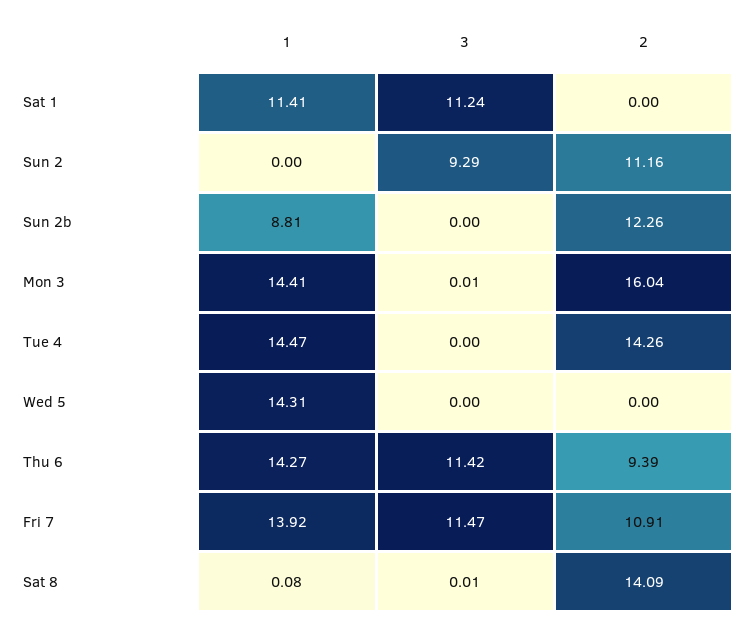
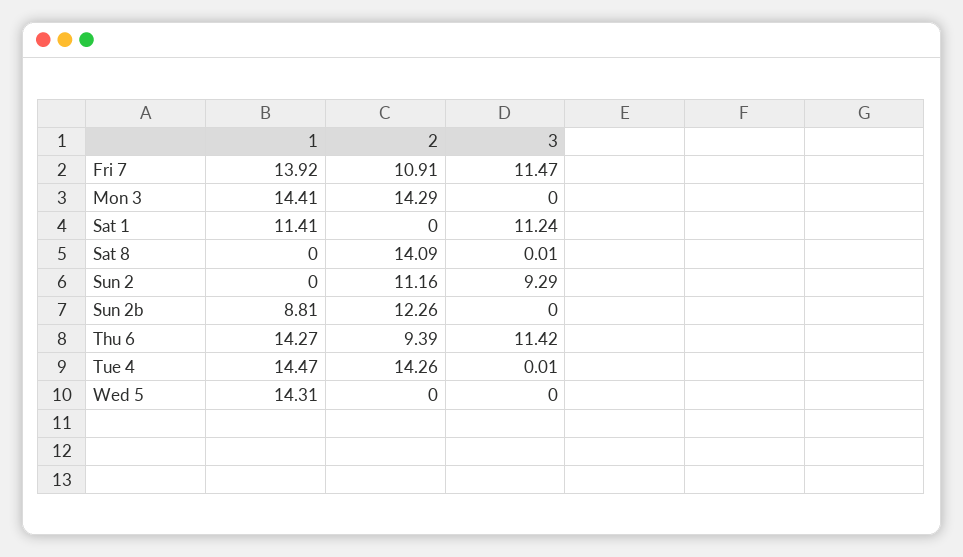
3, Mon 3: 0.01 -> 0
2, Mon 3: 16.04 -> 14.29
3, Tue 4: 0 -> 0.01
1, Sat 8: 0.08 -> 0

